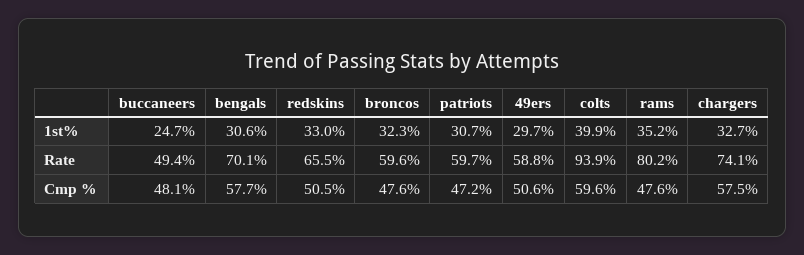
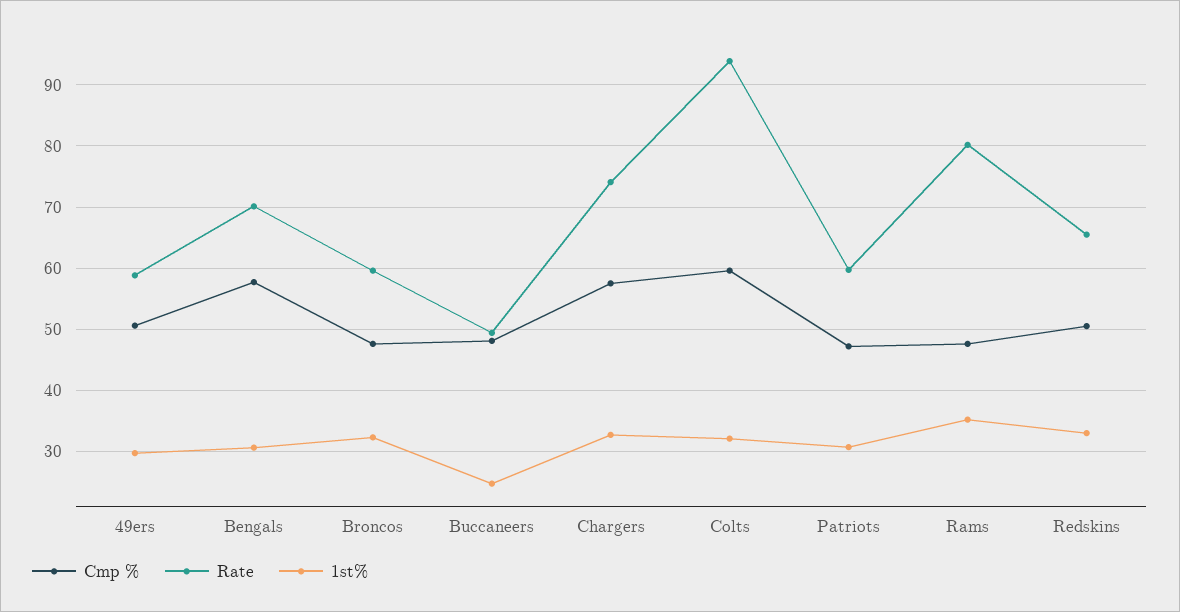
1st%, colts: 39.9 -> 32

